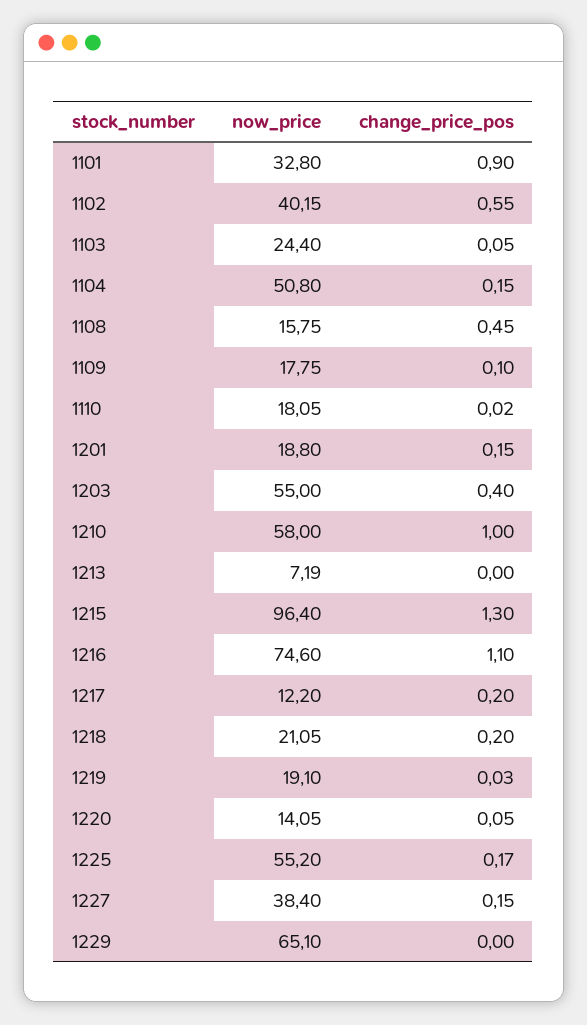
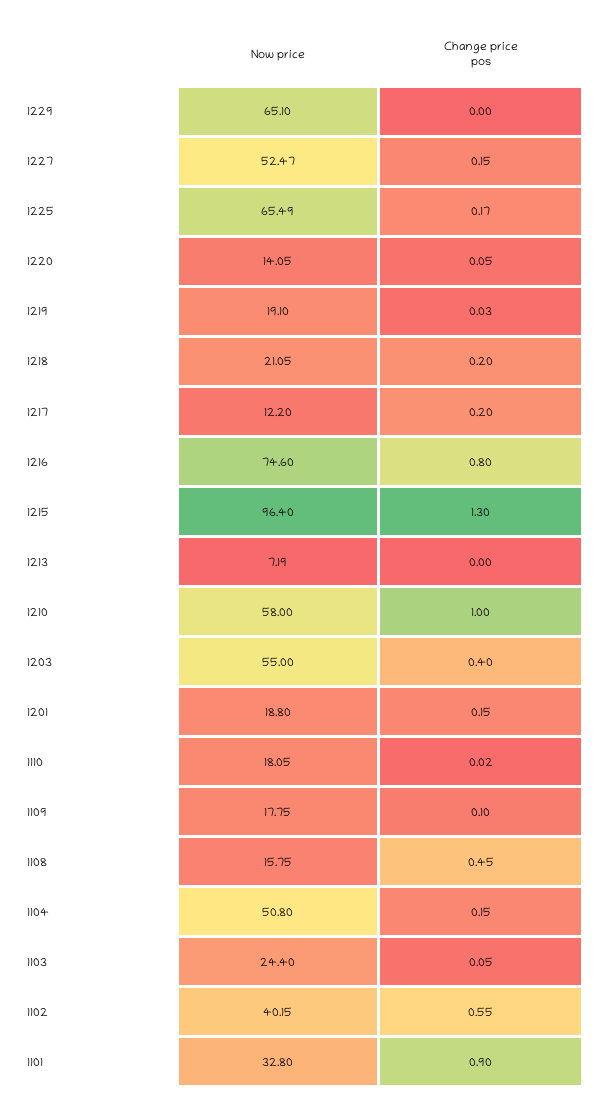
change_price_pos, 1216: 1.1 -> 0.8
now_price, 1225: 55.2 -> 65.49
now_price, 1227: 38.4 -> 52.47

